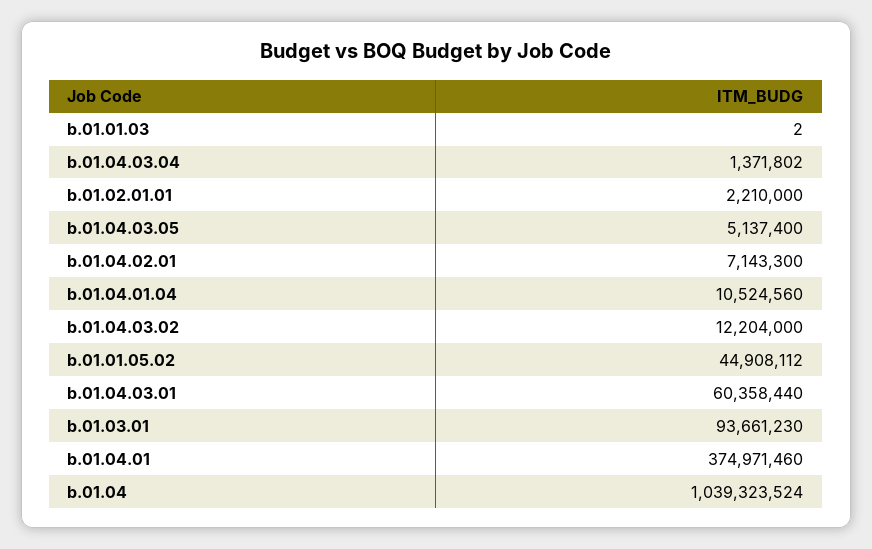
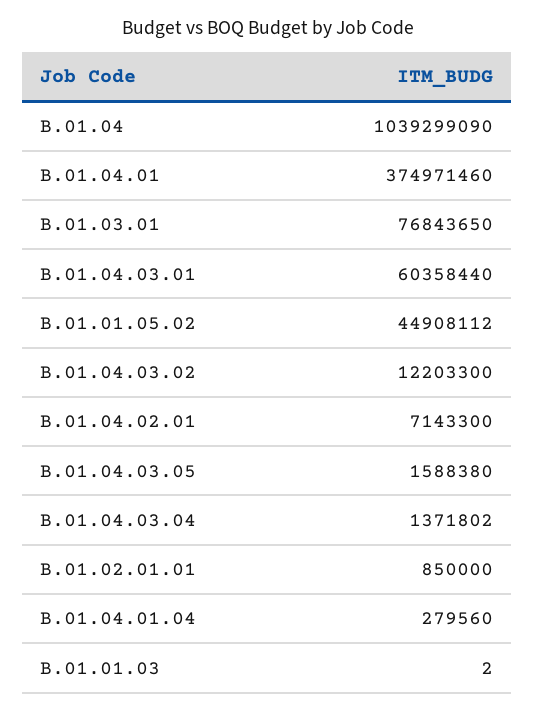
b.01.02.01.01: 2210000 -> 850000
b.01.04.03.05: 5137400 -> 1588380
b.01.04.01.04: 10524560 -> 279560
b.01.04.03.02: 12204000 -> 12203300
b.01.03.01: 93661230 -> 76843650
b.01.04: 1039323524 -> 1039299090

